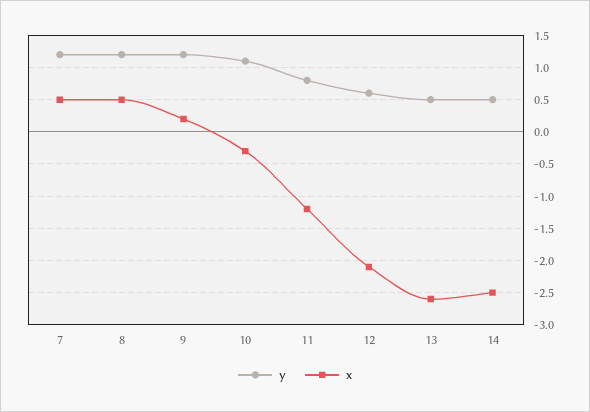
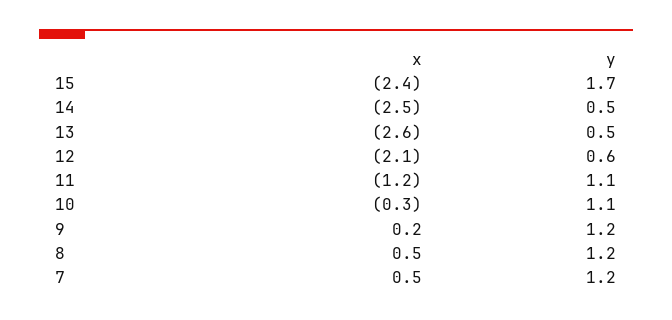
y, 11: 0.8 -> 1.1
x, 15: none -> -2.4
y, 15: none -> 1.7

